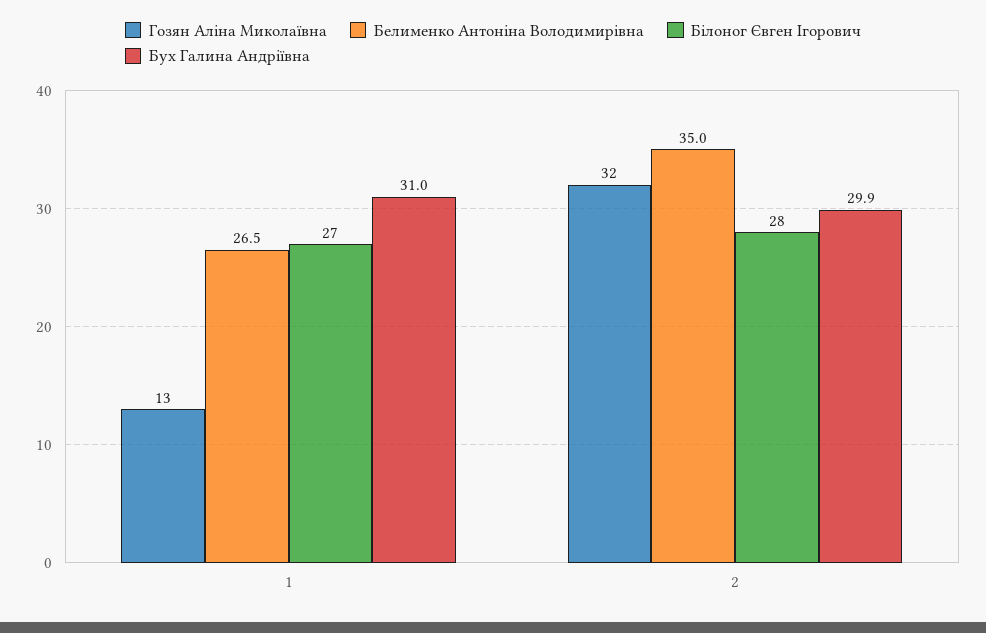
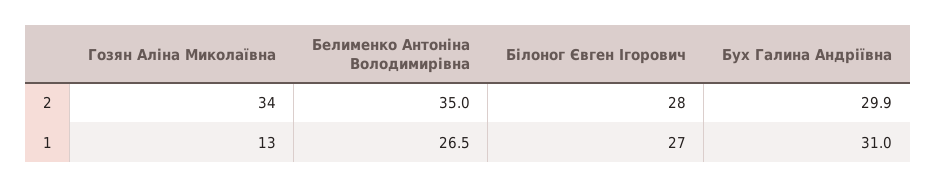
Гозян Аліна Миколаївна, 2: 32 -> 34

